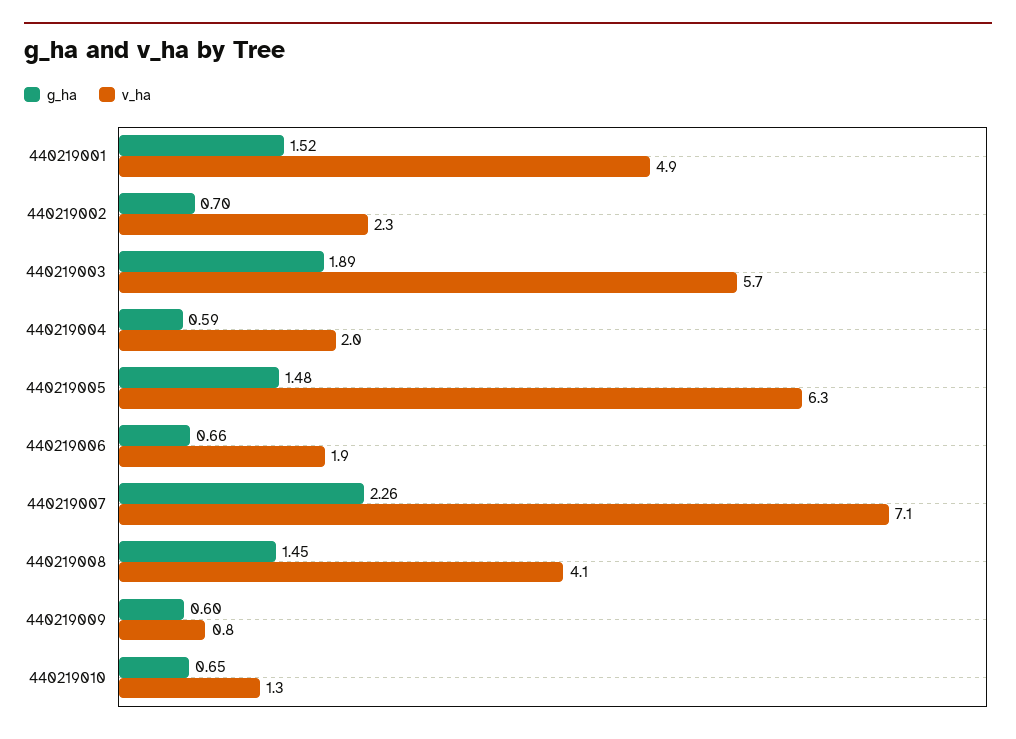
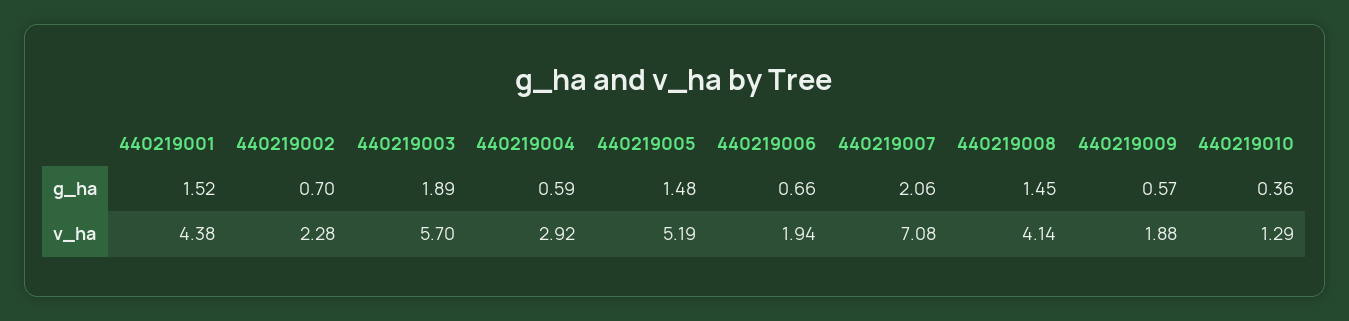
v_ha, 440219001: 4.9 -> 4.38
v_ha, 440219004: 2 -> 2.92
v_ha, 440219005: 6.3 -> 5.19
g_ha, 440219007: 2.26 -> 2.06
g_ha, 440219009: 0.6 -> 0.57
v_ha, 440219009: 0.8 -> 1.88
g_ha, 440219010: 0.65 -> 0.36

